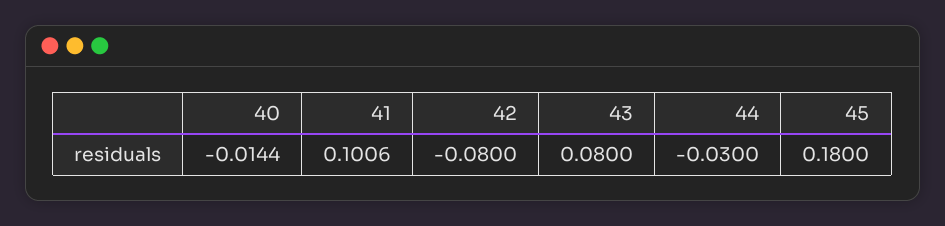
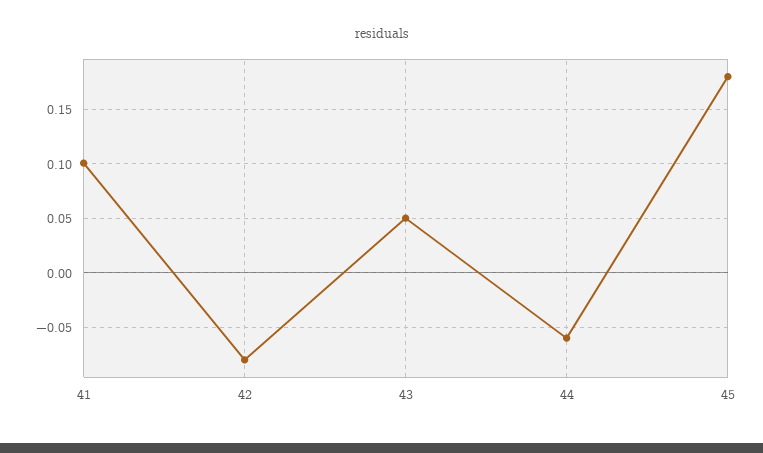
40: -0.0144 -> none
43: 0.08 -> 0.05
44: -0.03 -> -0.06

